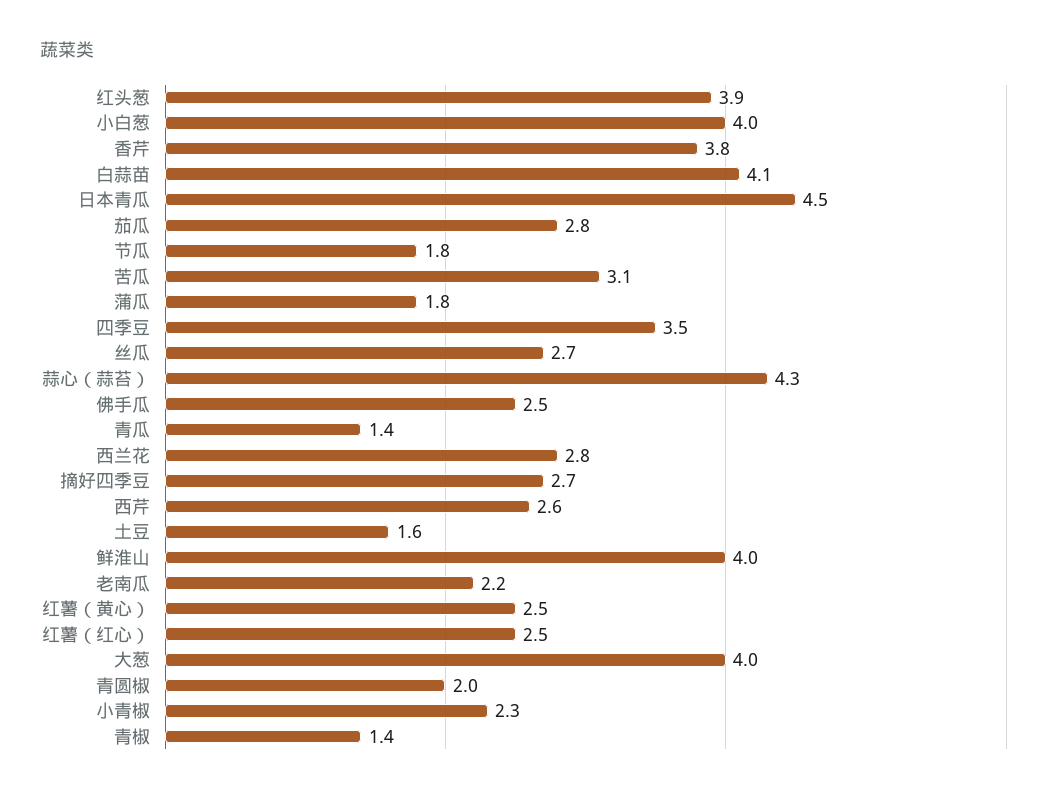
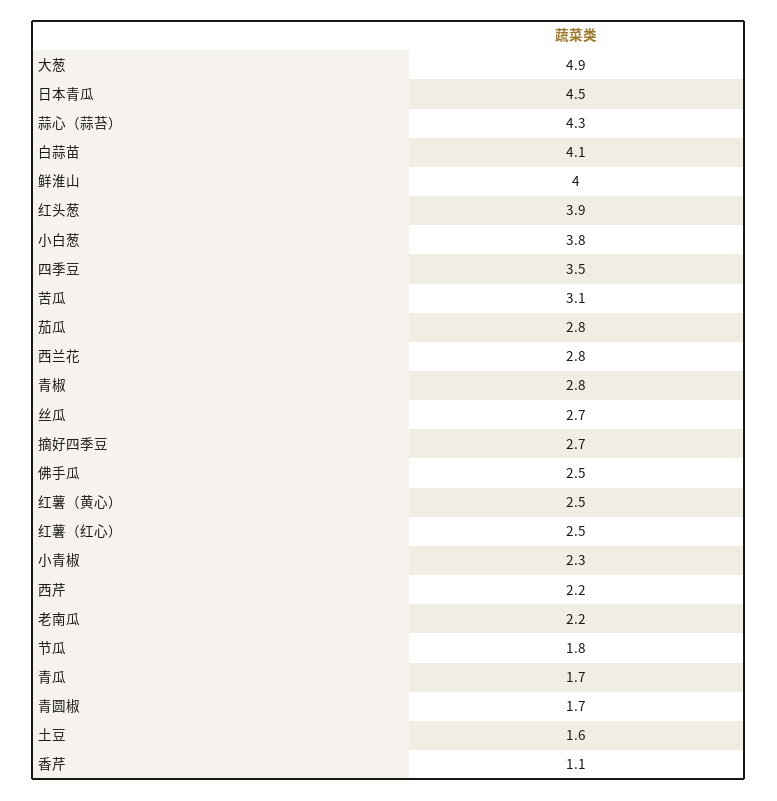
小白葱: 4 -> 3.8
香芹: 3.8 -> 1.1
蒲瓜: 1.8 -> none
青瓜: 1.4 -> 1.7
西芹: 2.6 -> 2.2
大葱: 4 -> 4.9
青圆椒: 2 -> 1.7
青椒: 1.4 -> 2.8

